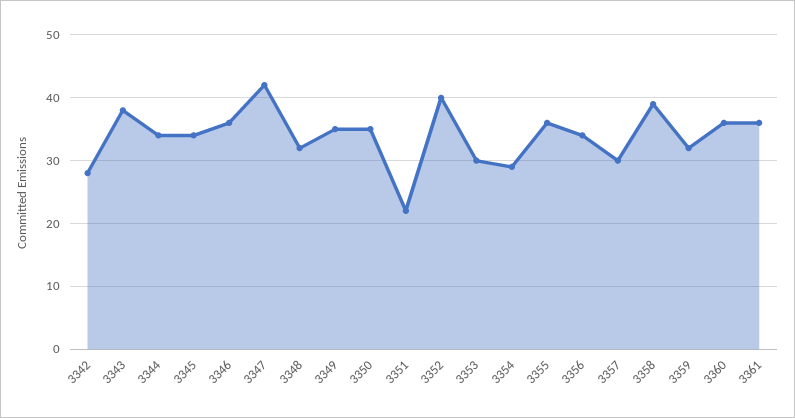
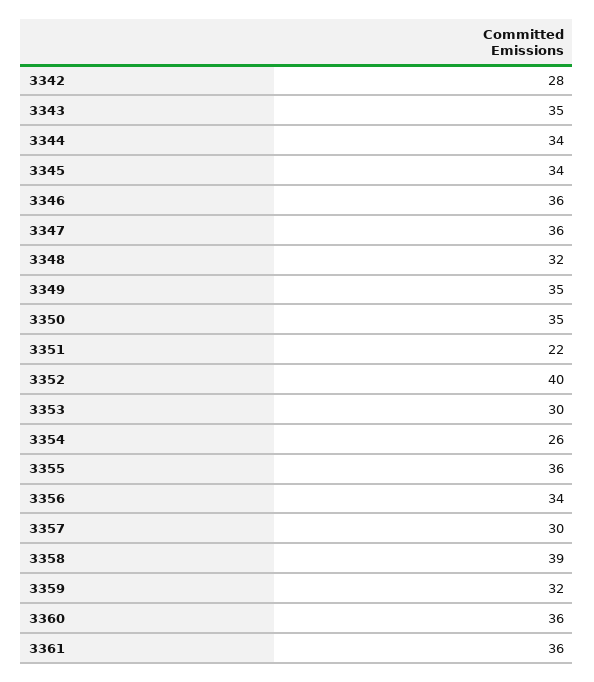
3343: 38 -> 35
3347: 42 -> 36
3354: 29 -> 26

